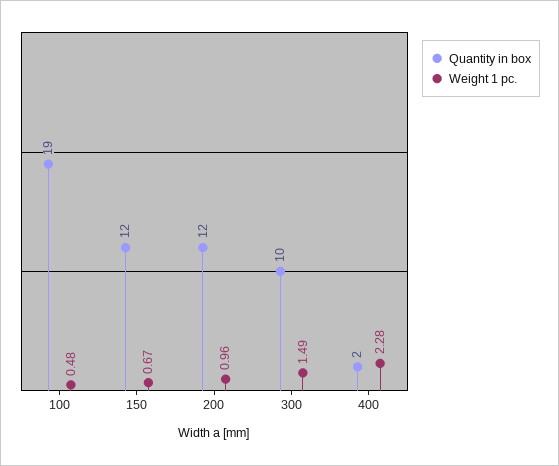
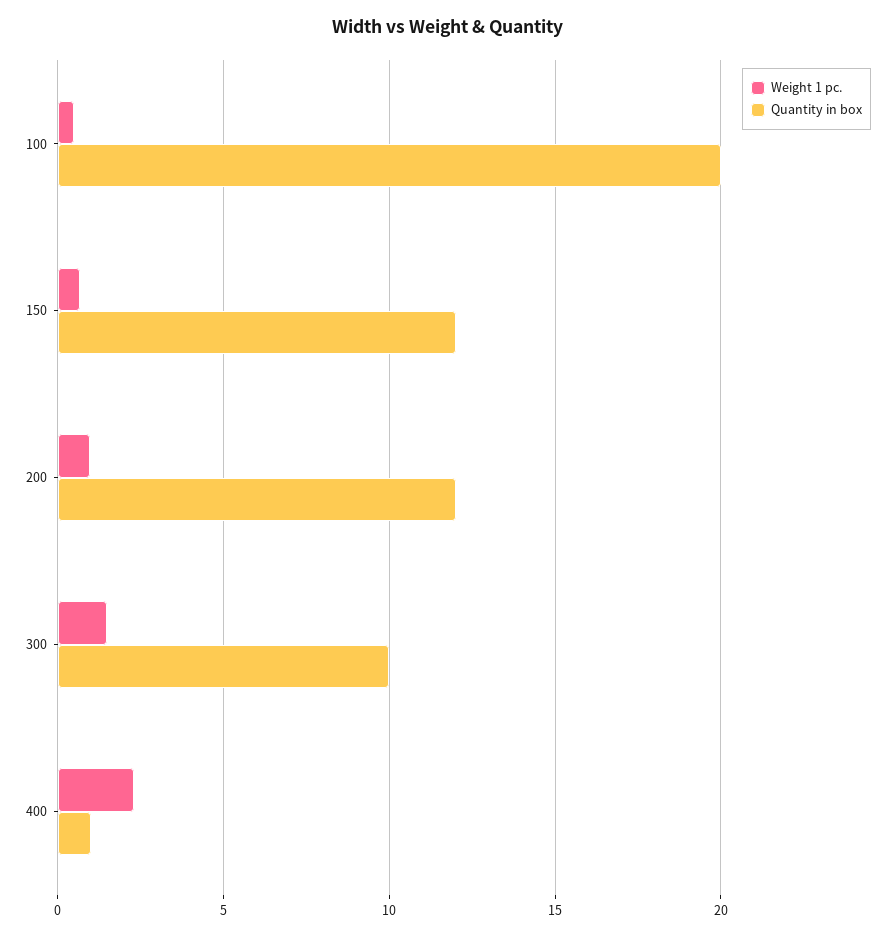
Quantity in box, 100: 19 -> 20
Quantity in box, 400: 2 -> 1

